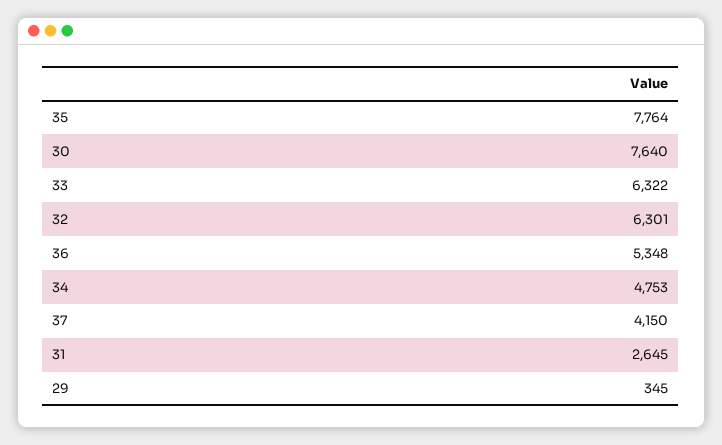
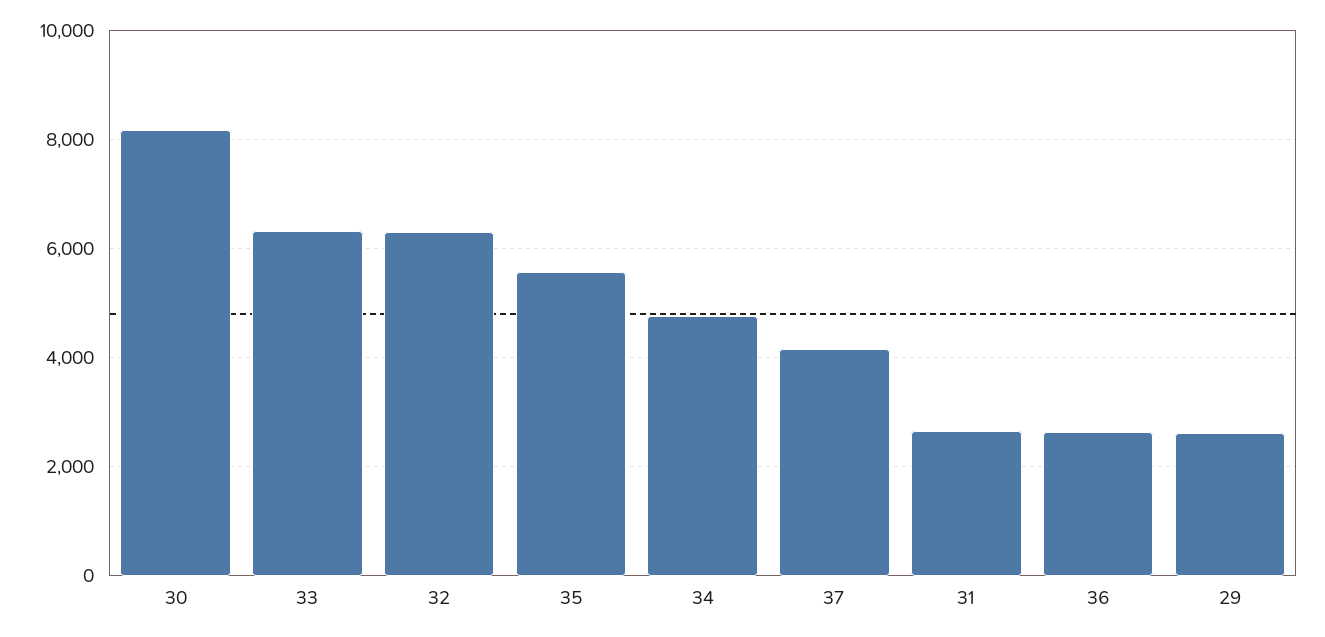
35: 7764 -> 5600
30: 7640 -> 8200
36: 5348 -> 2600
29: 345 -> 2600

